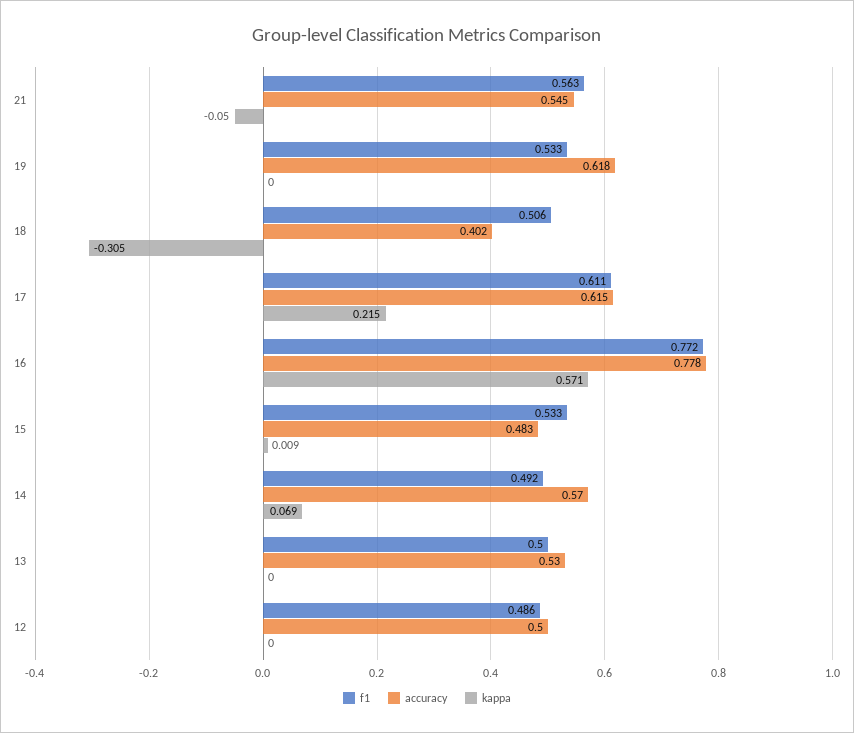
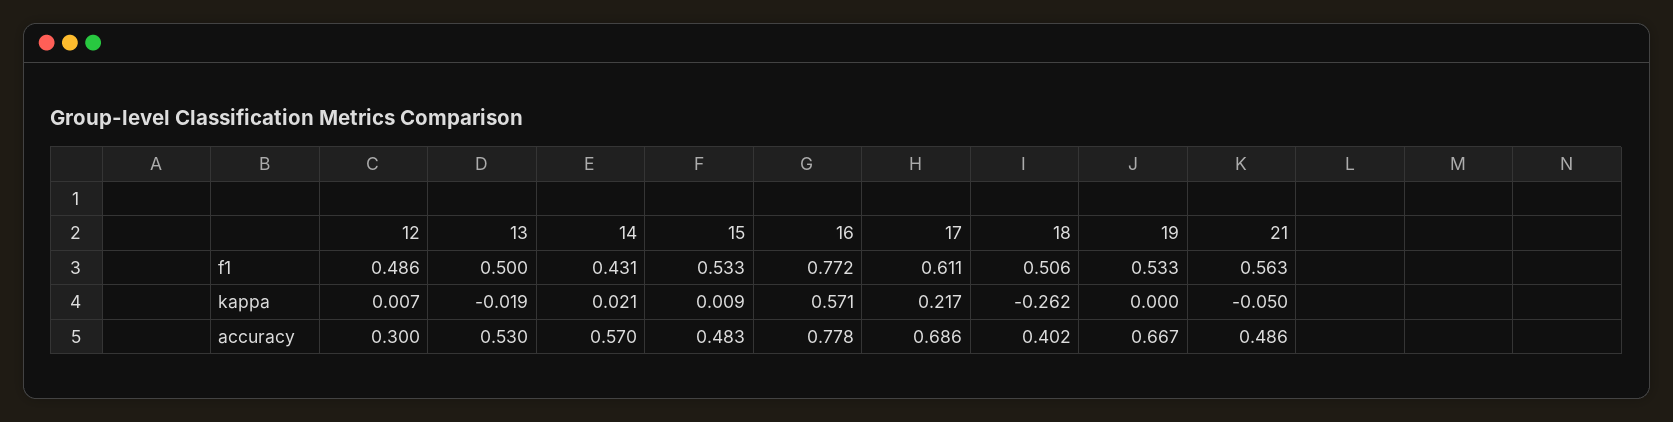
accuracy, 21: 0.545 -> 0.486
accuracy, 19: 0.618 -> 0.667
kappa, 18: -0.305 -> -0.262
accuracy, 17: 0.615 -> 0.686
kappa, 17: 0.215 -> 0.217
f1, 14: 0.492 -> 0.431
kappa, 14: 0.069 -> 0.021
kappa, 13: 0 -> -0.019
accuracy, 12: 0.5 -> 0.3
kappa, 12: 0 -> 0.007

